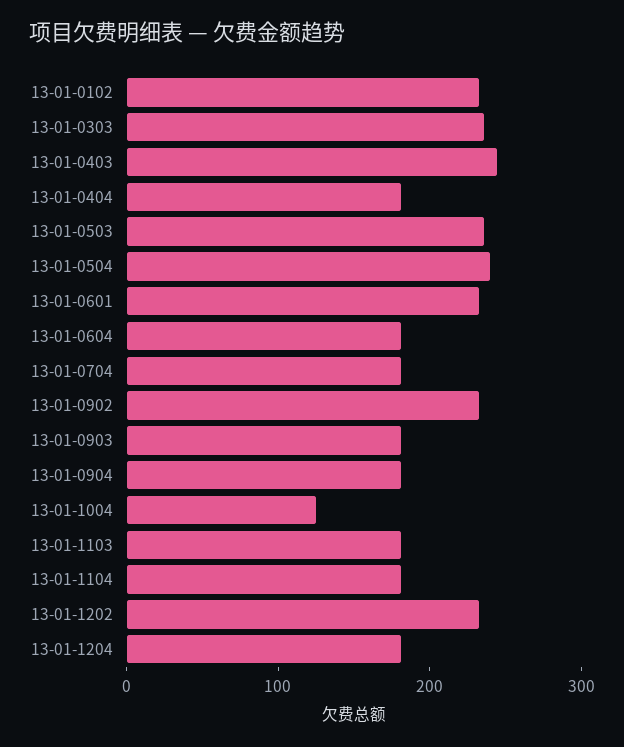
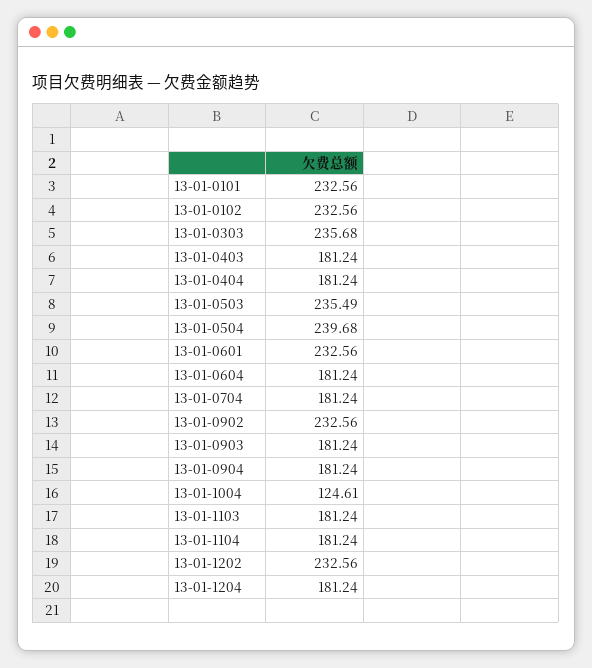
13-01-0403: 240 -> 181.24
13-01-0101: none -> 232.56

